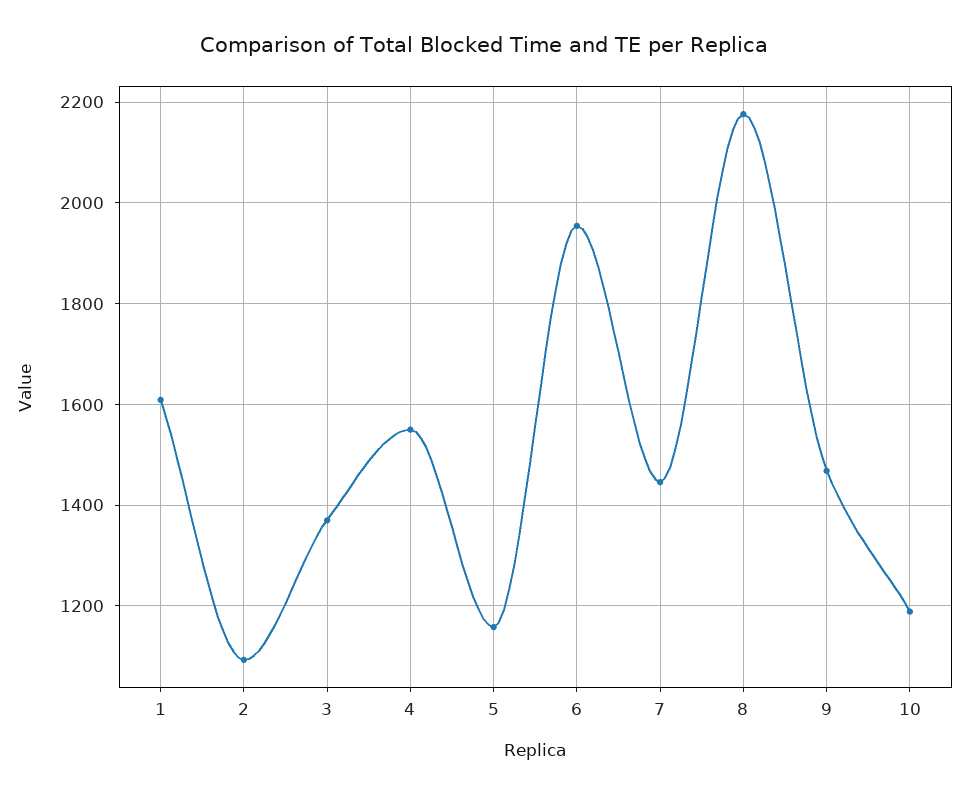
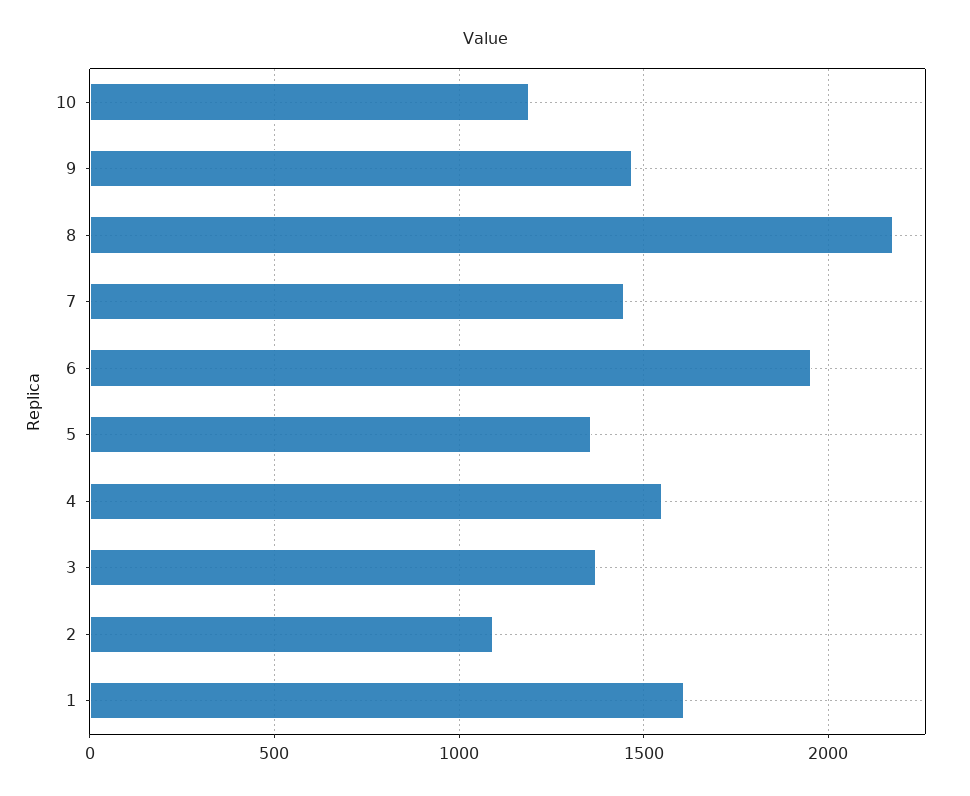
5: 1160 -> 1350

